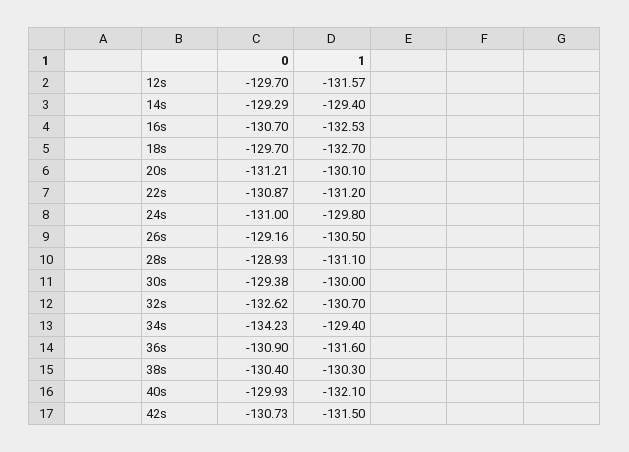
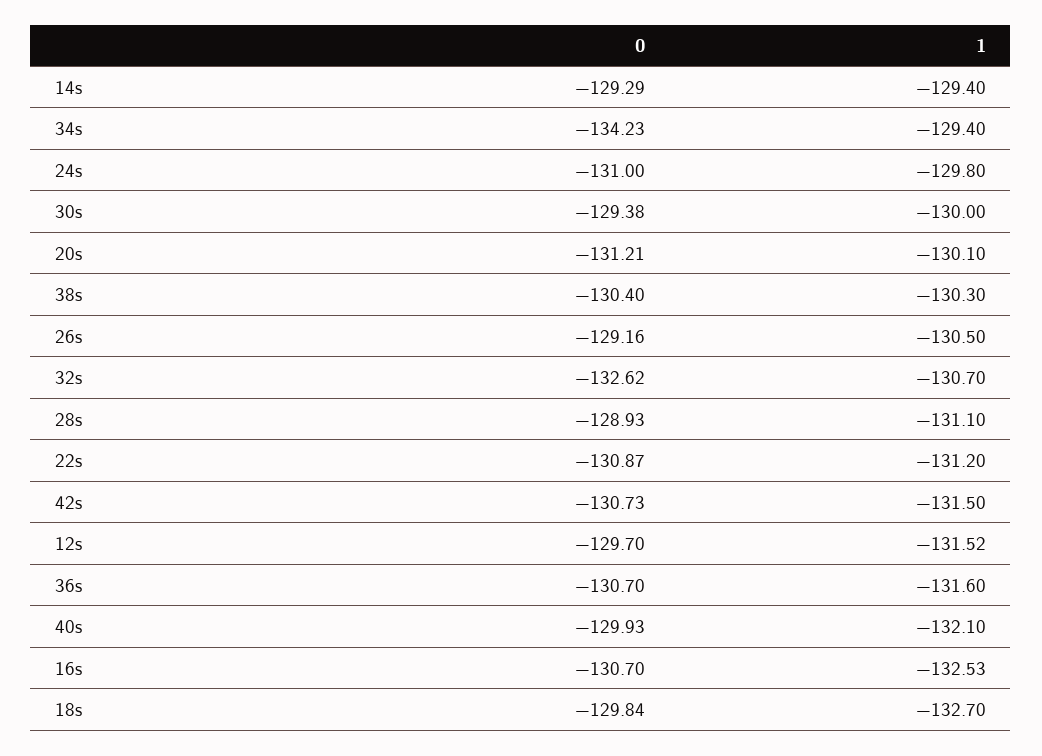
1, 12s: -131.57 -> -131.52
0, 18s: -129.7 -> -129.84
0, 36s: -130.9 -> -130.7

